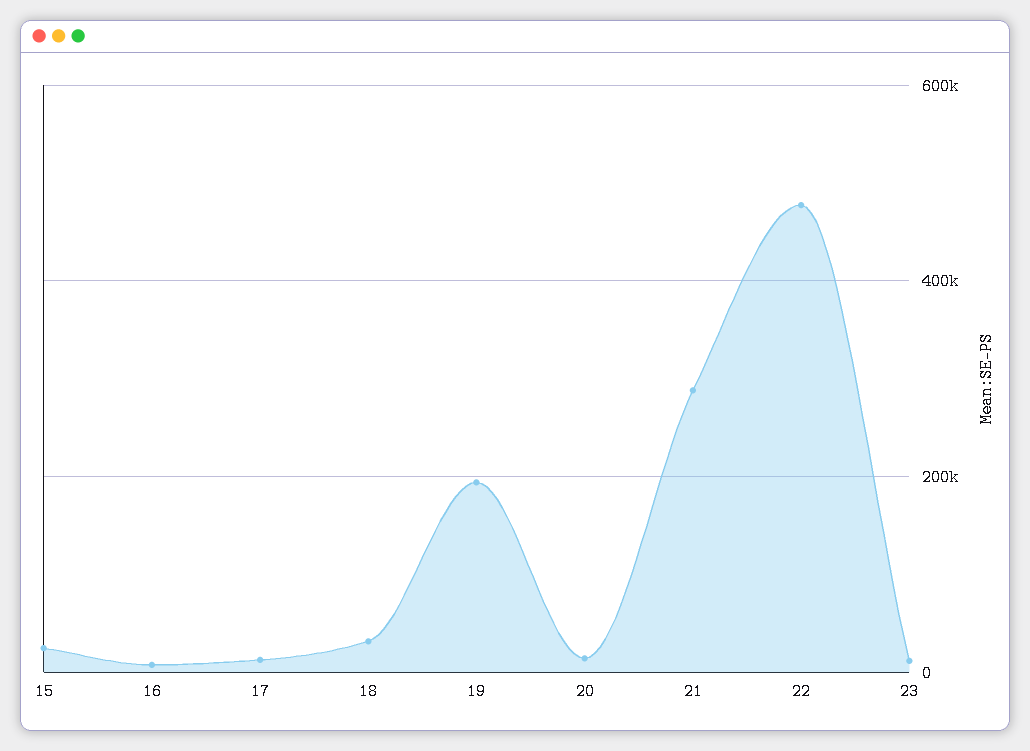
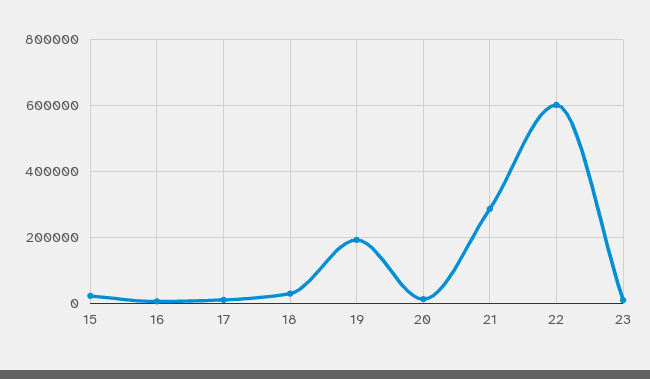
22: 480000 -> 600000

